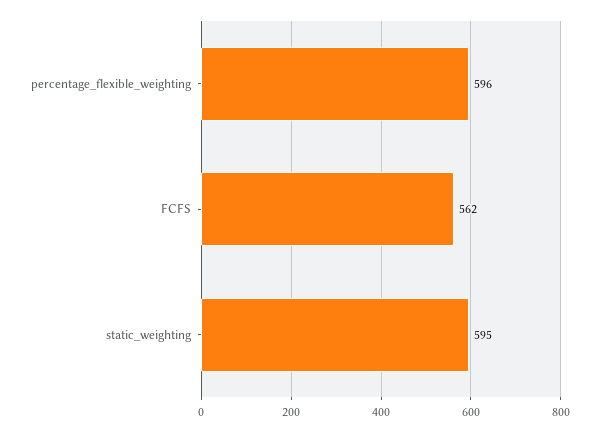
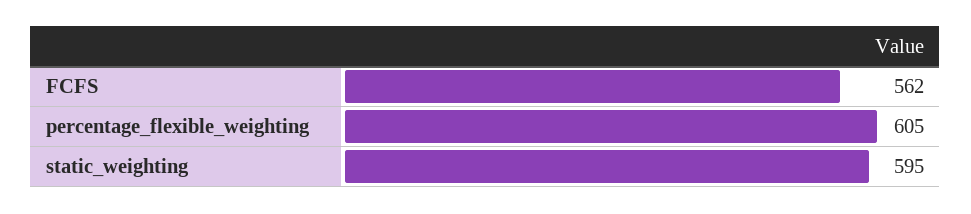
percentage_flexible_weighting: 596 -> 605

